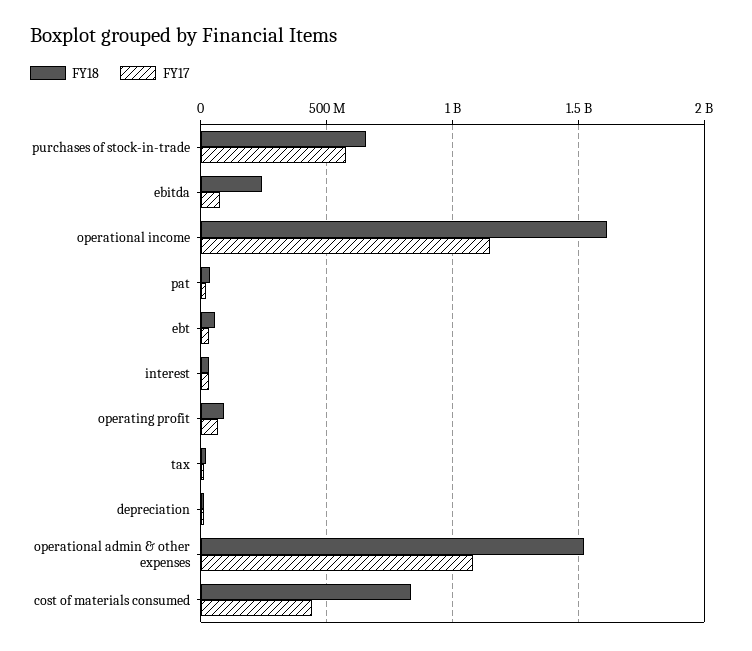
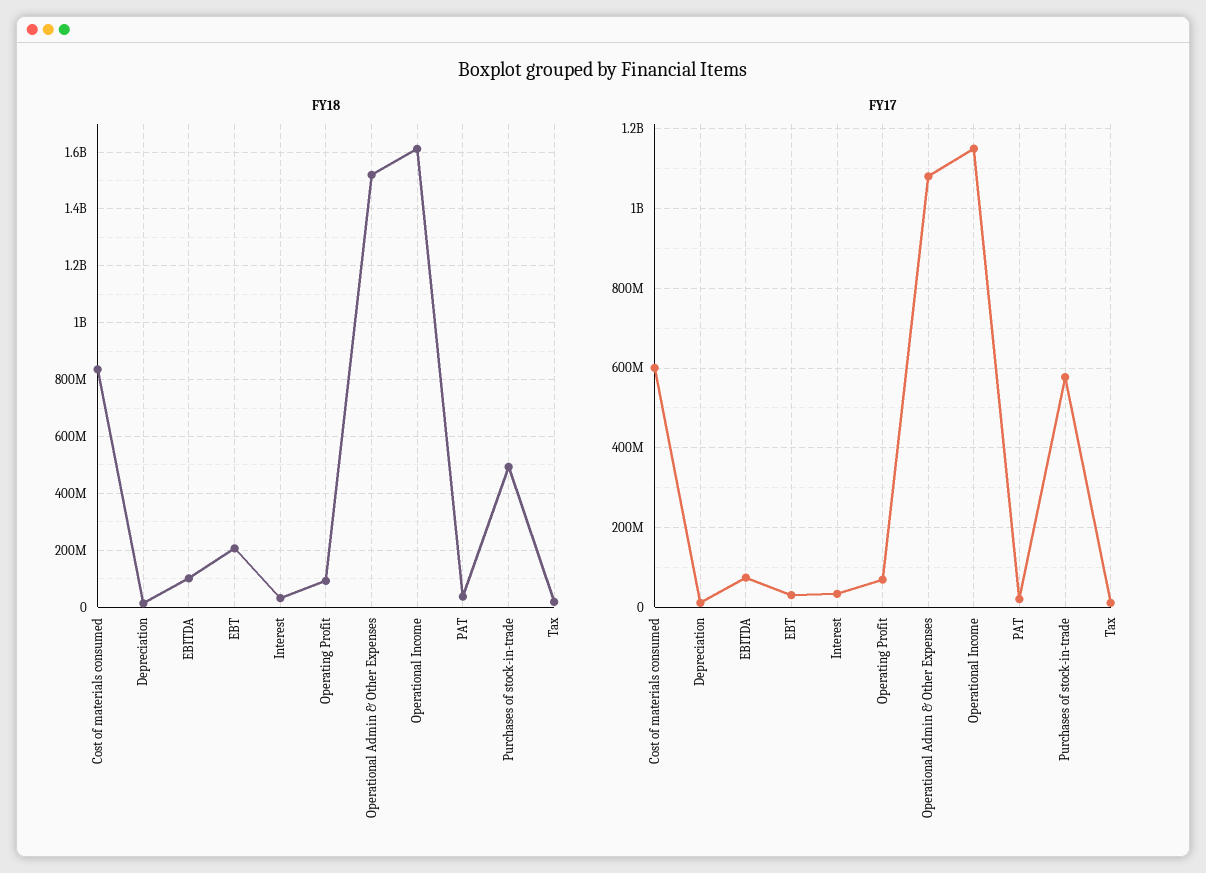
FY18, purchases of stock-in-trade: 650000000 -> 500000000
FY18, ebitda: 250000000 -> 100000000
FY18, ebt: 50000000 -> 200000000
FY17, cost of materials consumed: 450000000 -> 600000000

